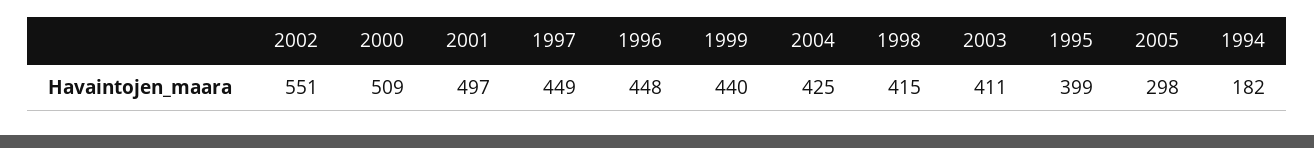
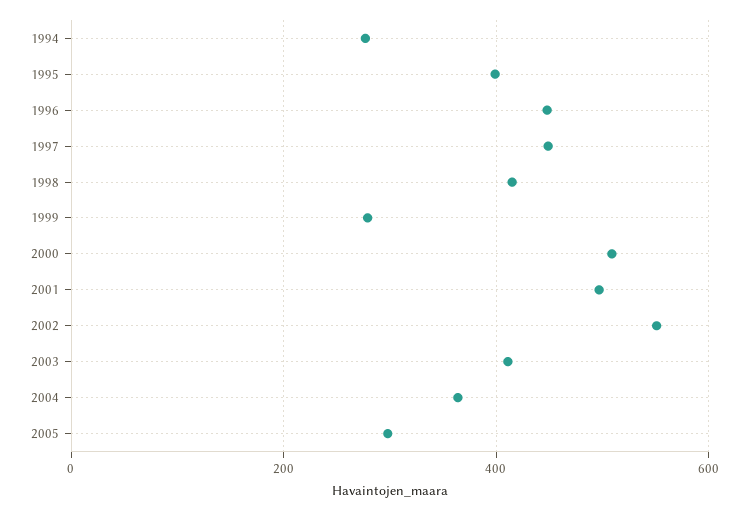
1999: 440 -> 280
2004: 425 -> 360
1994: 182 -> 280

